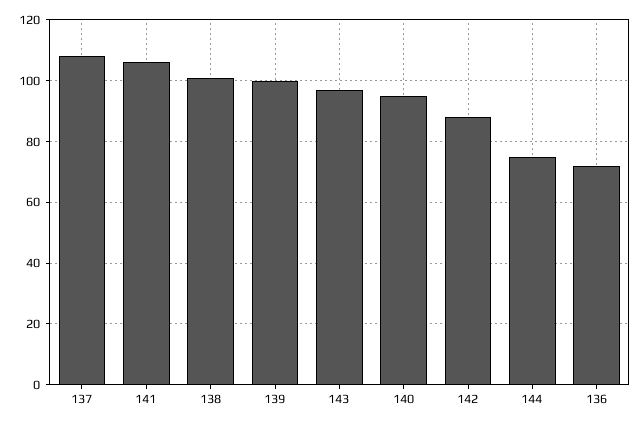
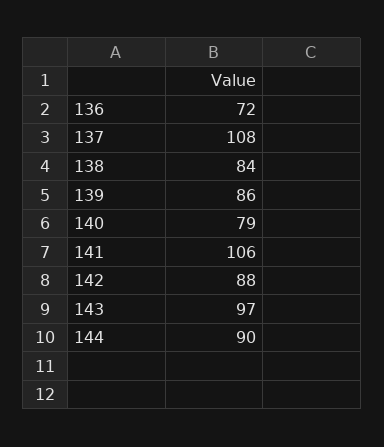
138: 100 -> 84
139: 100 -> 86
140: 95 -> 79
144: 75 -> 90

